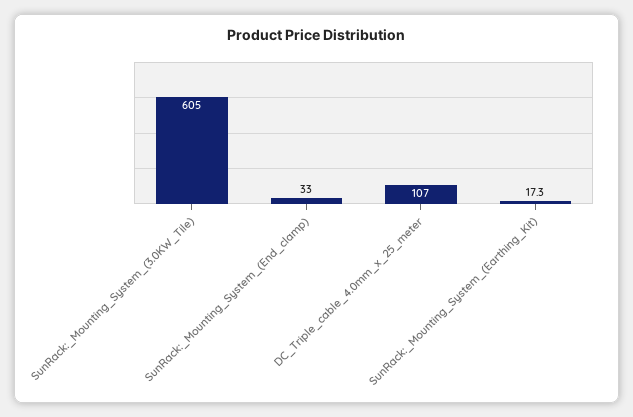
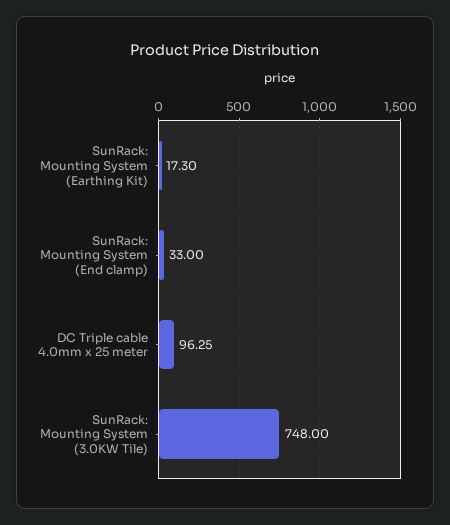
SunRack:_Mounting_System_(3.0KW_Tile): 605 -> 748
DC_Triple_cable_4.0mm_x_25_meter: 107 -> 96.25

